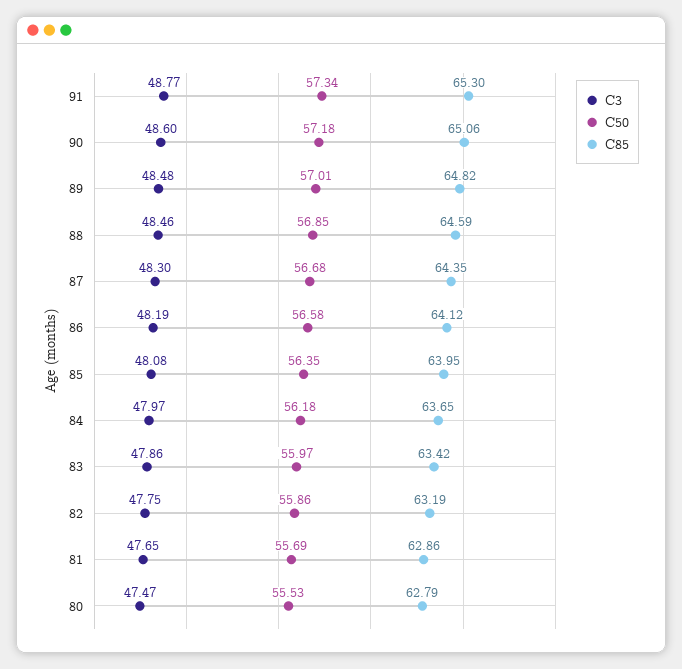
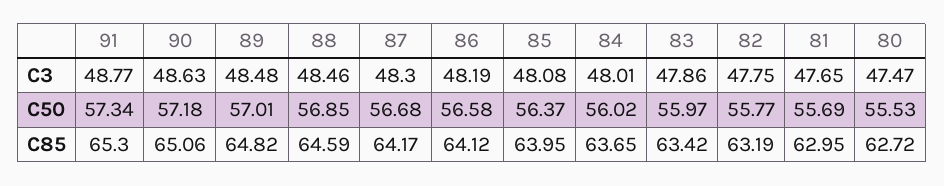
C3, 90: 48.6 -> 48.63
C85, 87: 64.35 -> 64.17
C50, 85: 56.35 -> 56.37
C3, 84: 47.97 -> 48.01
C50, 84: 56.18 -> 56.02
C50, 82: 55.86 -> 55.77
C85, 81: 62.86 -> 62.95
C85, 80: 62.79 -> 62.72

